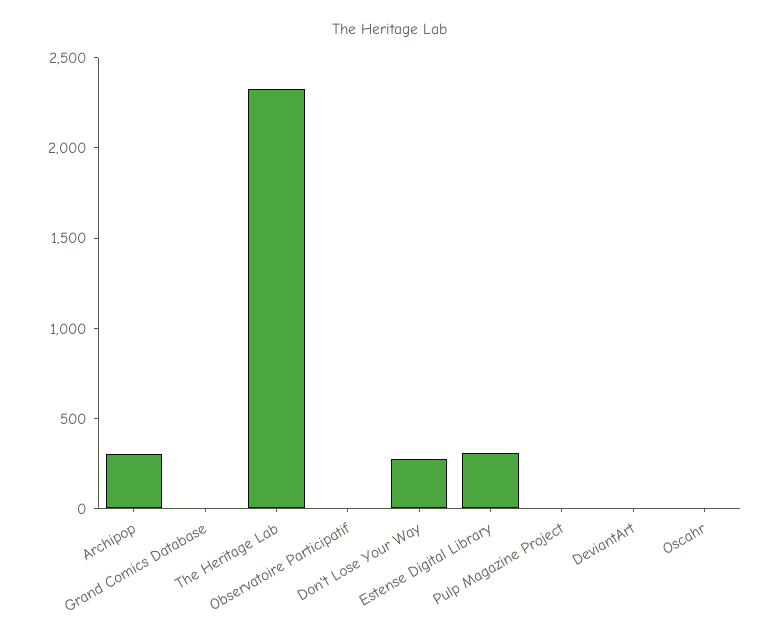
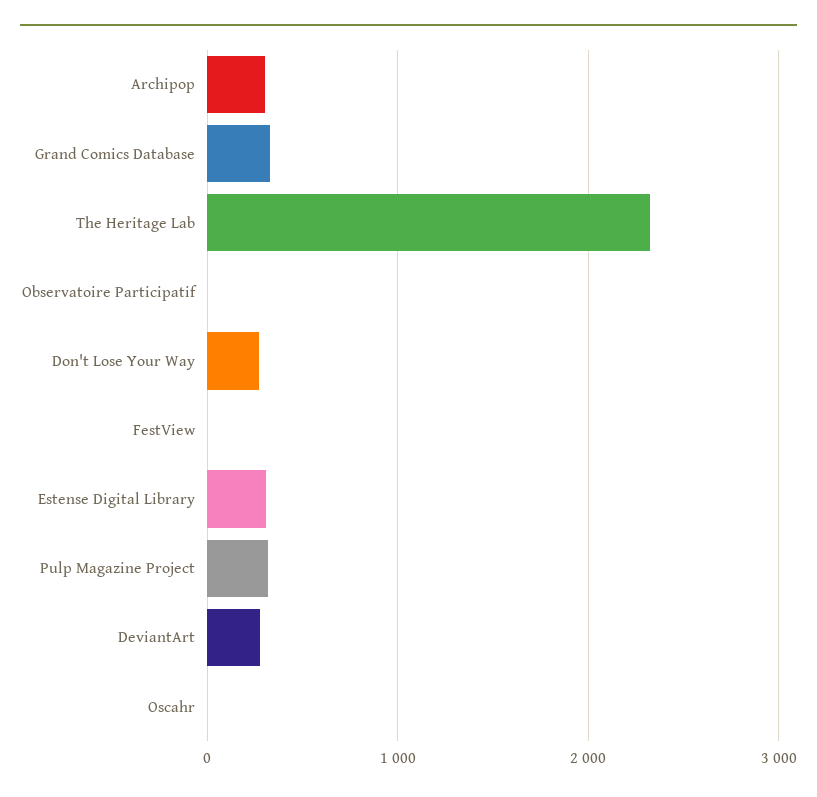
Grand Comics Database: 0 -> 300
Pulp Magazine Project: 0 -> 300
DeviantArt: 0 -> 300
FestView: none -> 0

